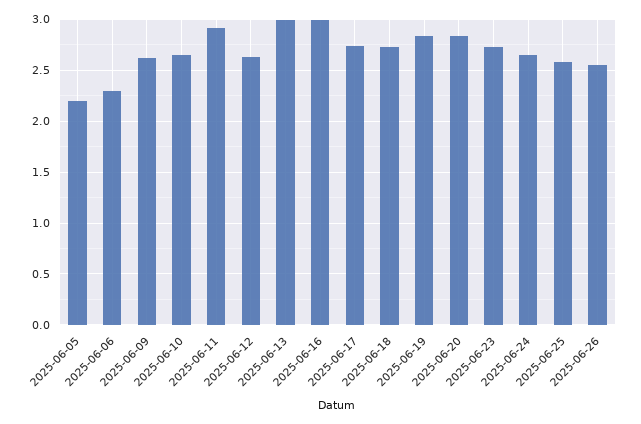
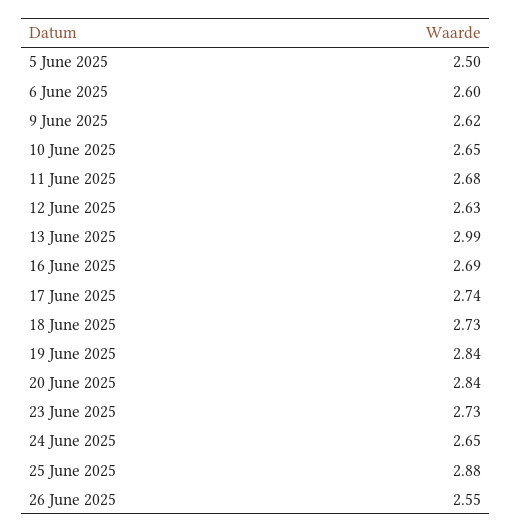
2025-06-05: 2.2 -> 2.5
2025-06-06: 2.3 -> 2.6
2025-06-11: 2.9 -> 2.68
2025-06-16: 3 -> 2.69
2025-06-25: 2.6 -> 2.88

